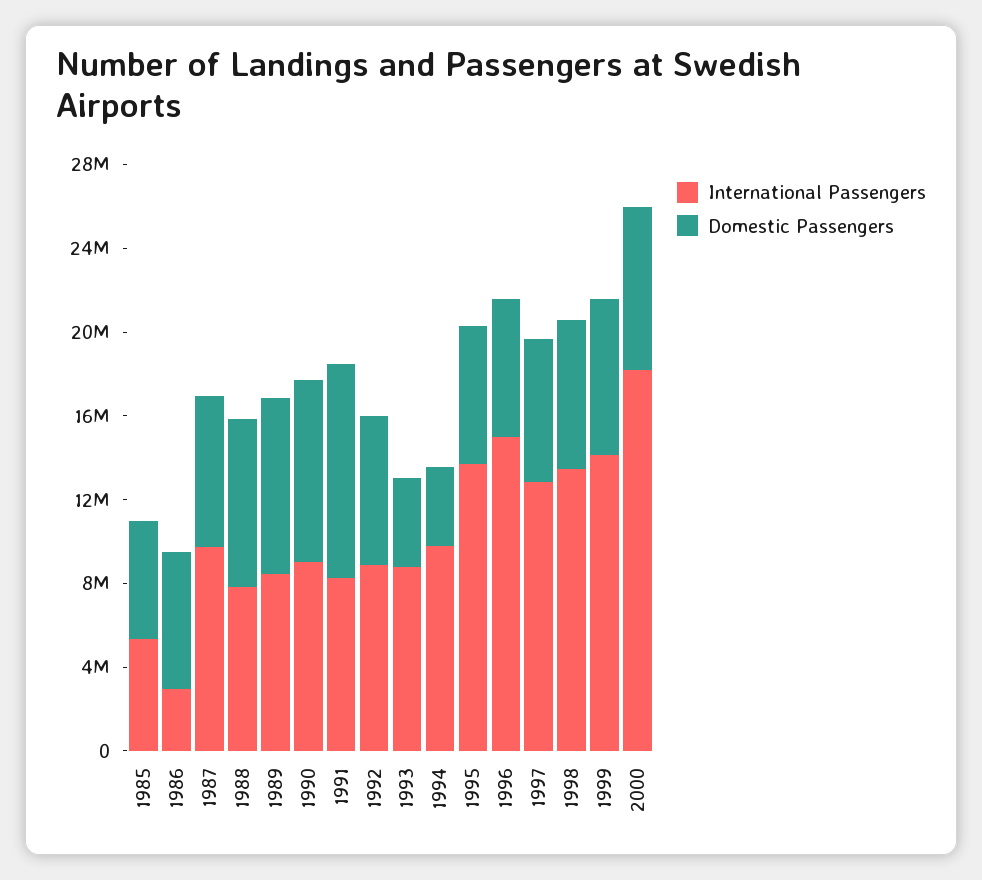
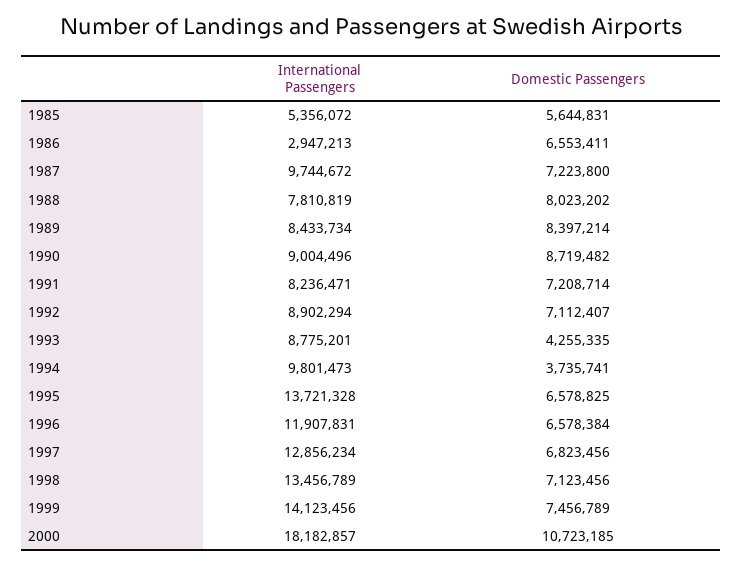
Domestic Passengers, 1991: 10000000 -> 7208714
International Passengers, 1996: 15000000 -> 11907831
Domestic Passengers, 2000: 8000000 -> 10723185

